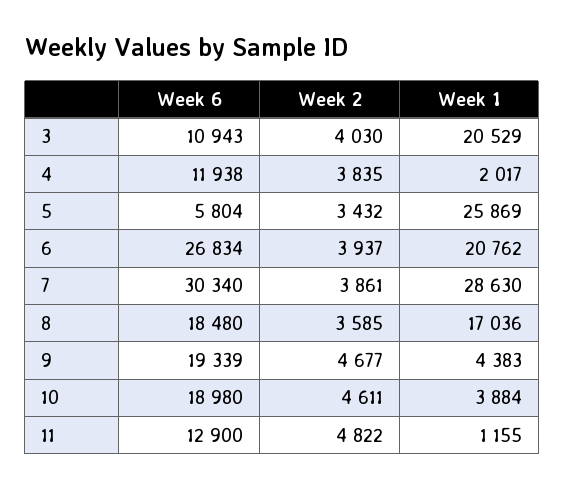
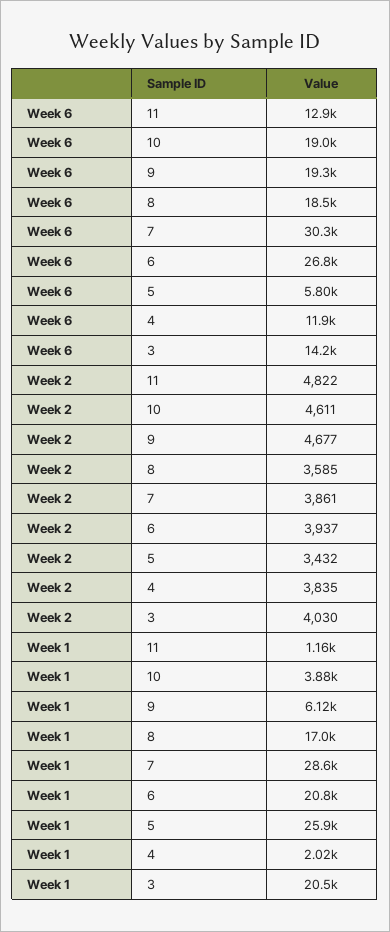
Week 6, 3: 10943 -> 14200
Week 1, 9: 4383 -> 6120

